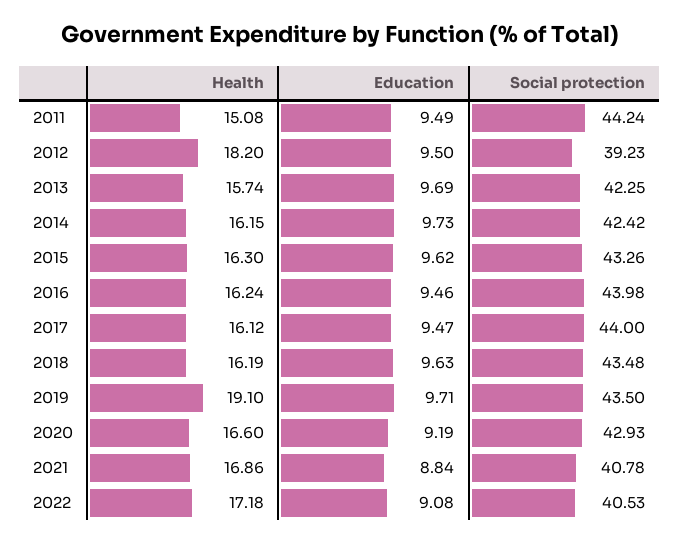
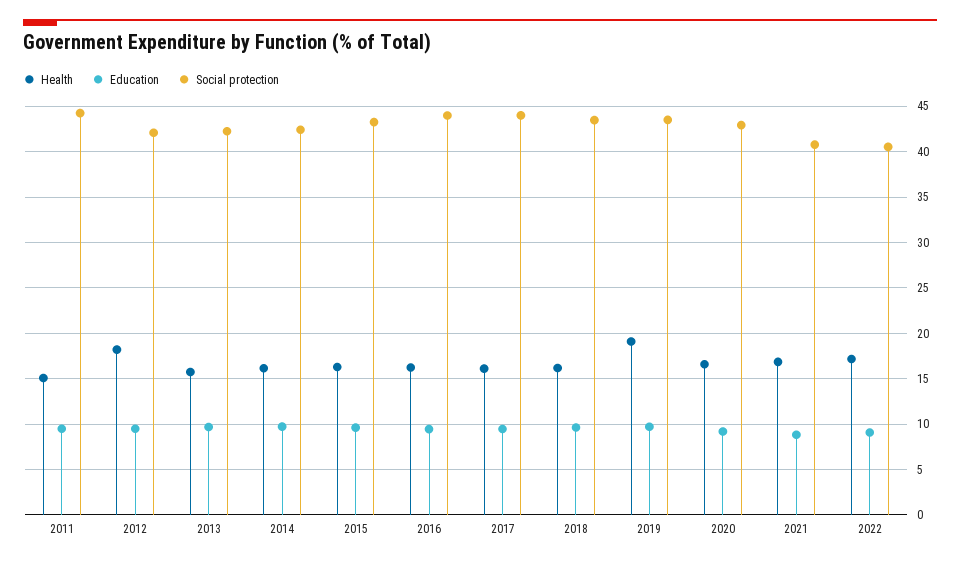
Social protection, 2012: 39.23 -> 42

